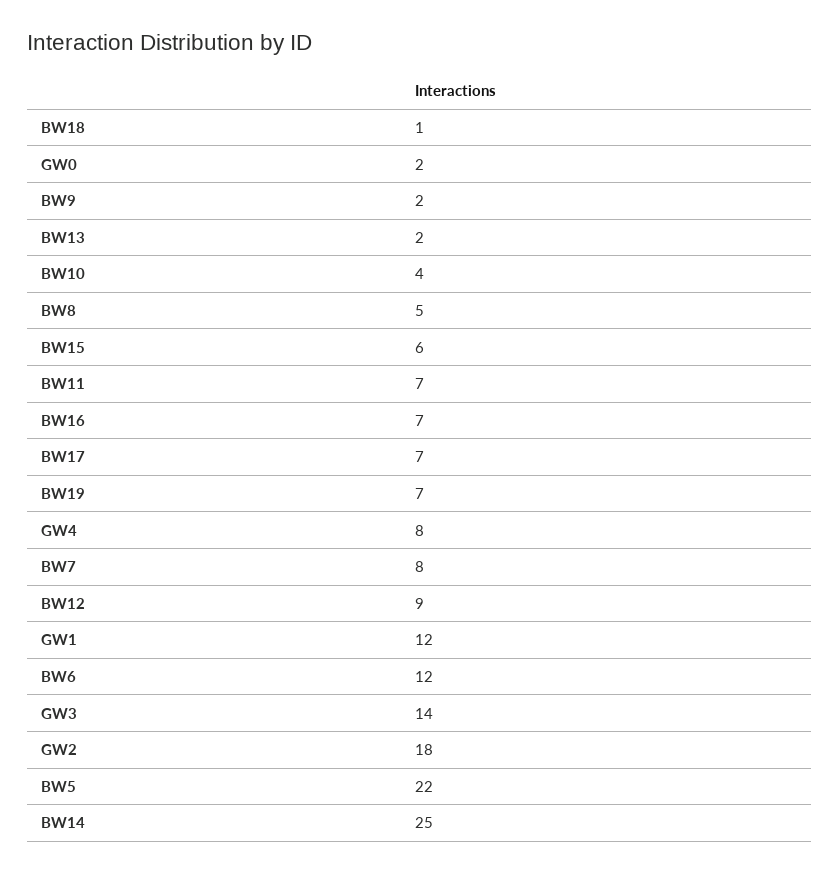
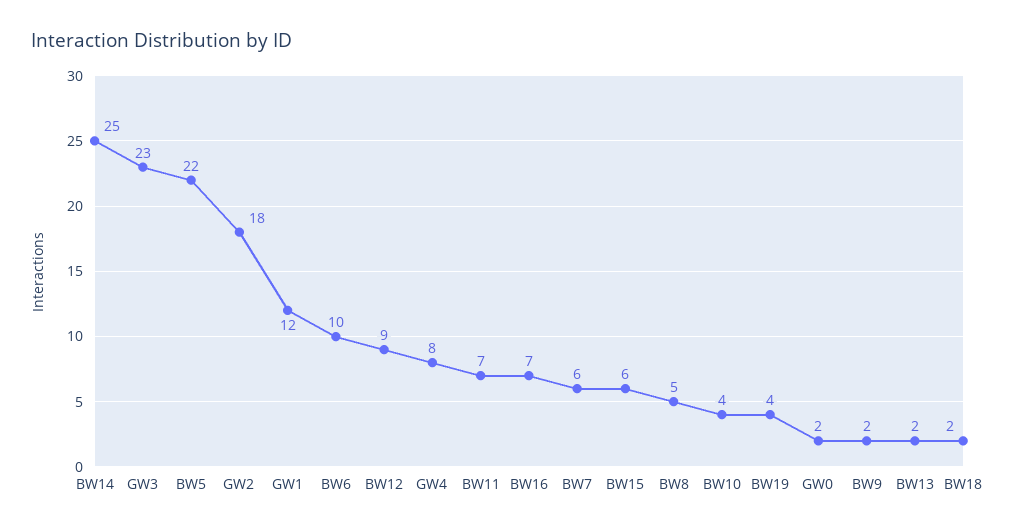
BW18: 1 -> 2
BW17: 7 -> none
BW19: 7 -> 4
BW7: 8 -> 6
BW6: 12 -> 10
GW3: 14 -> 23

